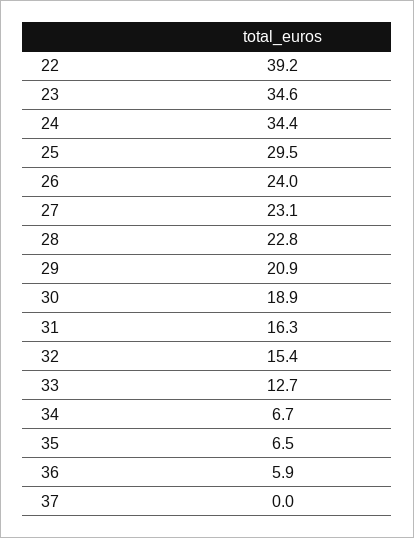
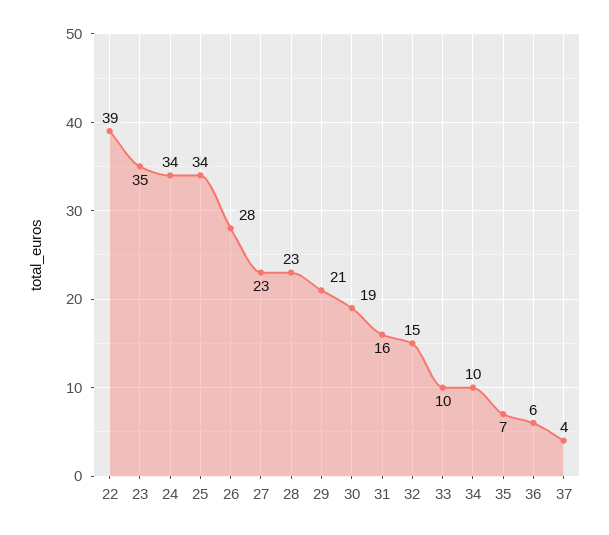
25: 29.5 -> 34
26: 24 -> 28
33: 12.7 -> 10
34: 6.7 -> 10
37: 0 -> 4

